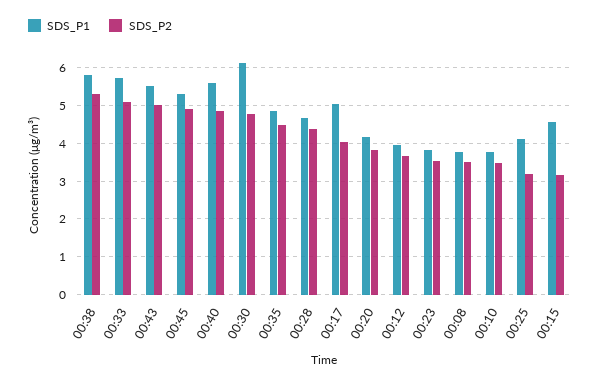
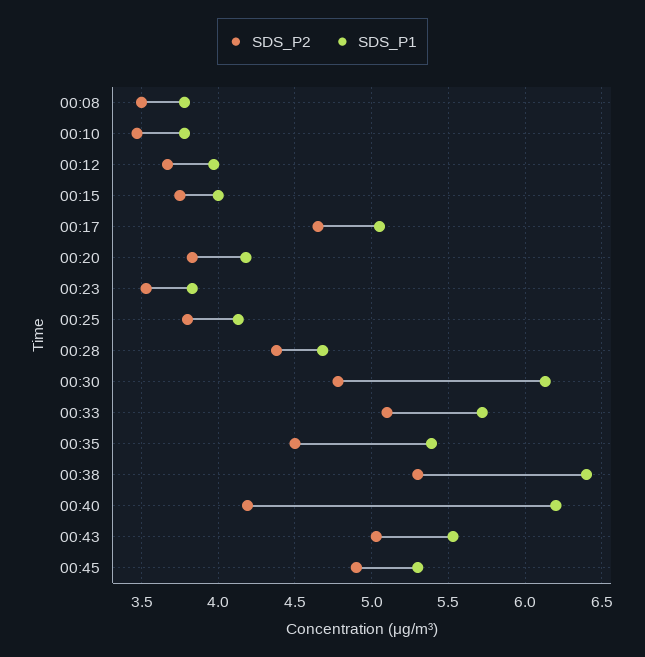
SDS_P1, 00:38: 5.8 -> 6.4
SDS_P1, 00:40: 5.6 -> 6.2
SDS_P2, 00:40: 4.8 -> 4.2
SDS_P1, 00:35: 4.8 -> 5.4
SDS_P2, 00:17: 4 -> 4.65
SDS_P2, 00:25: 3.2 -> 3.8
SDS_P1, 00:15: 4.6 -> 4
SDS_P2, 00:15: 3.2 -> 3.75

